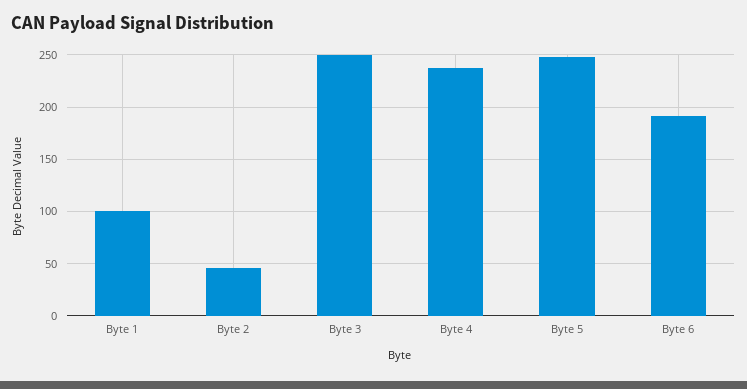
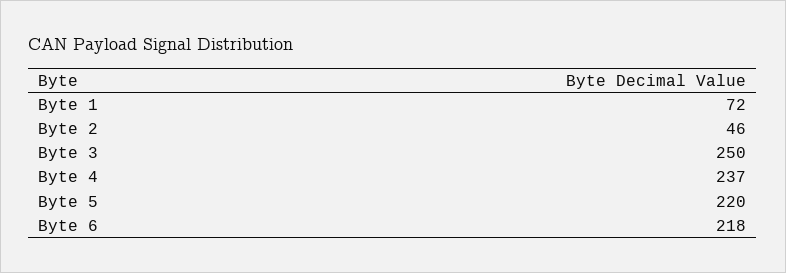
Byte 1: 100 -> 72
Byte 5: 250 -> 220
Byte 6: 190 -> 218

